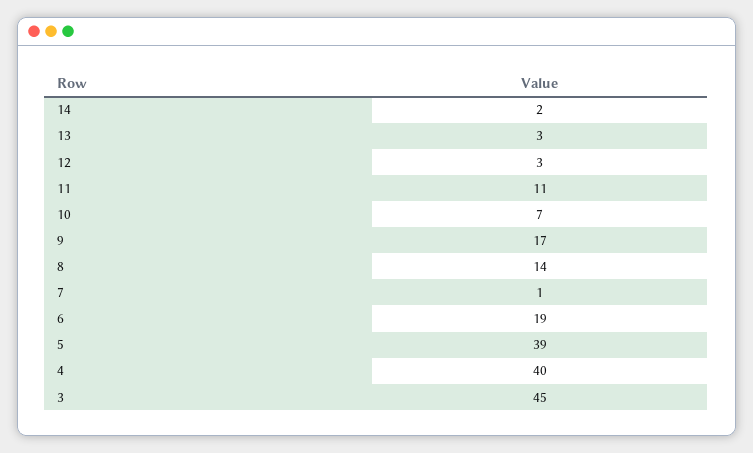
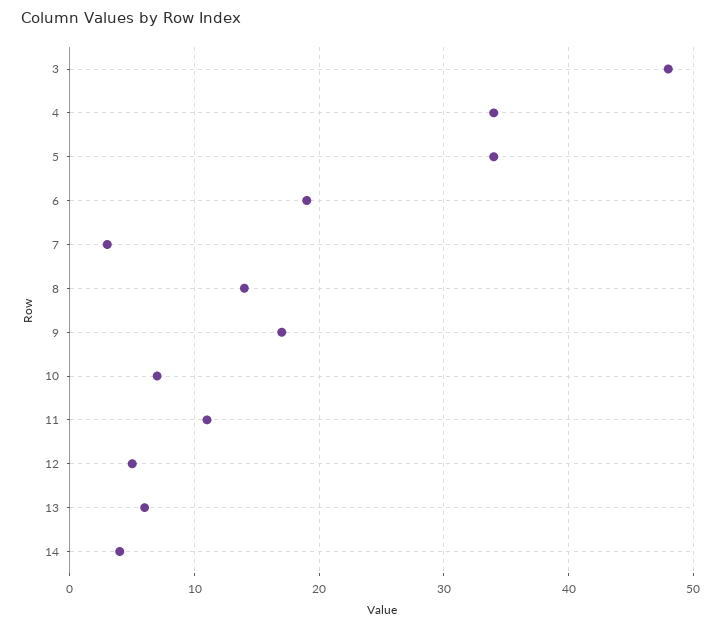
14: 2 -> 4
13: 3 -> 6
12: 3 -> 5
7: 1 -> 3
5: 39 -> 34
4: 40 -> 34
3: 45 -> 48

